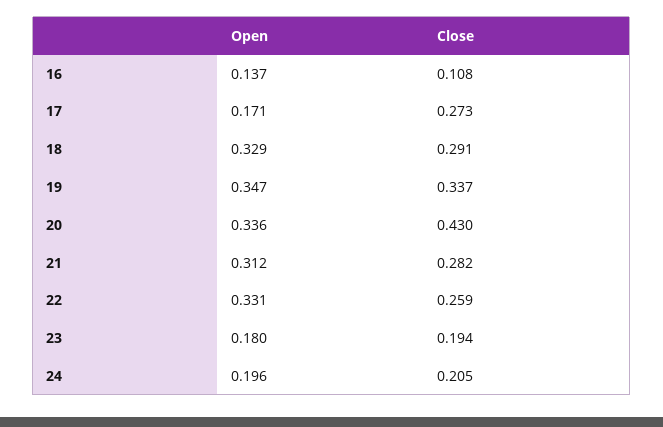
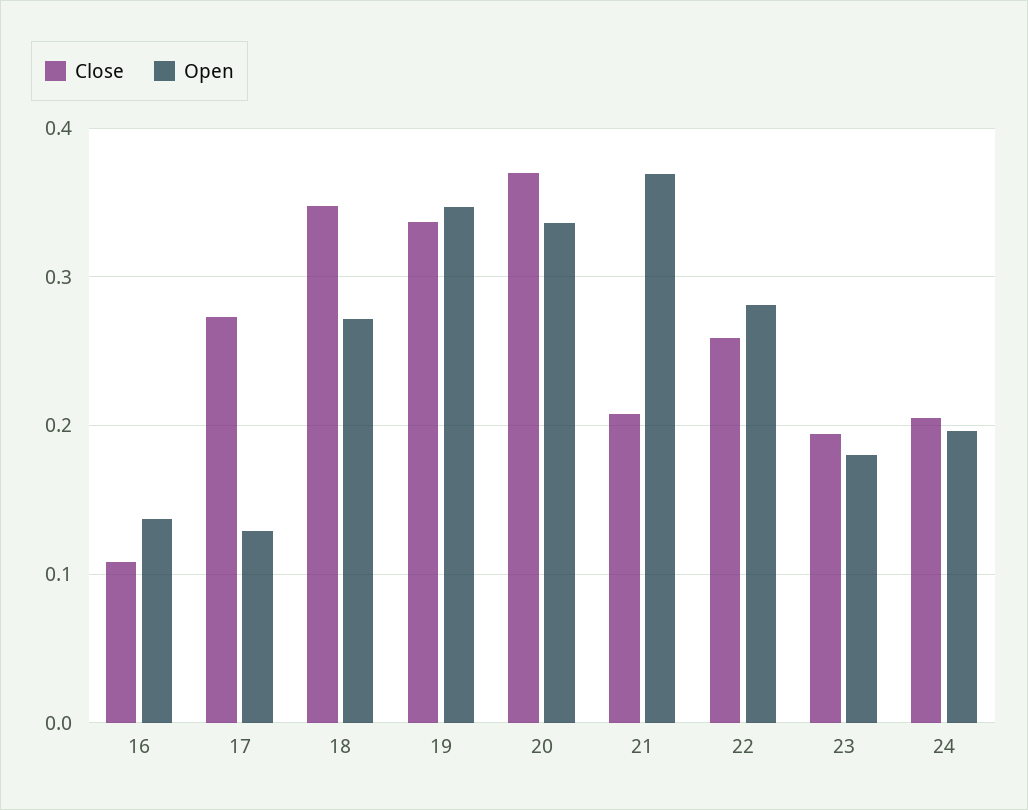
Open, 17: 0.171 -> 0.13
Open, 18: 0.329 -> 0.27
Close, 18: 0.291 -> 0.35
Close, 20: 0.43 -> 0.37
Open, 21: 0.312 -> 0.37
Close, 21: 0.282 -> 0.21
Open, 22: 0.331 -> 0.28

